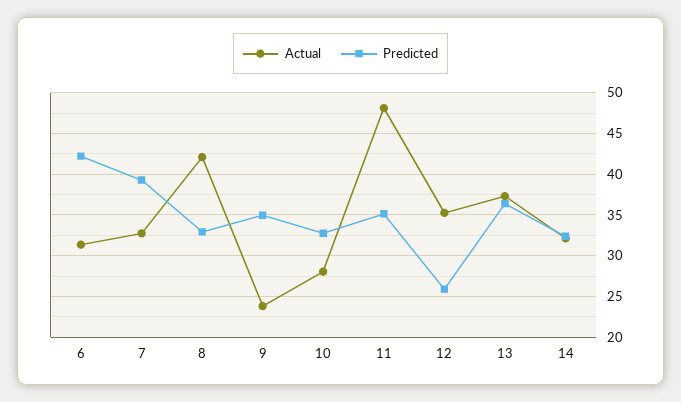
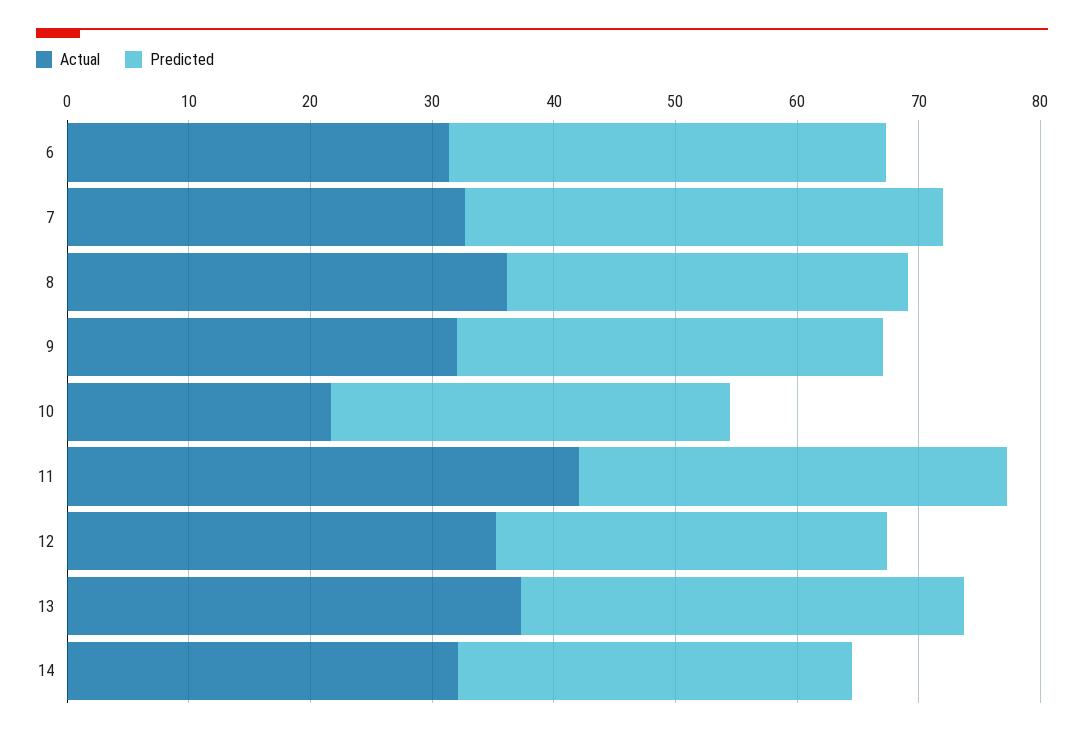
Predicted, 6: 42 -> 36
Actual, 8: 42 -> 36
Actual, 9: 24 -> 32
Actual, 10: 28 -> 22
Actual, 11: 48 -> 42
Predicted, 12: 26 -> 32

